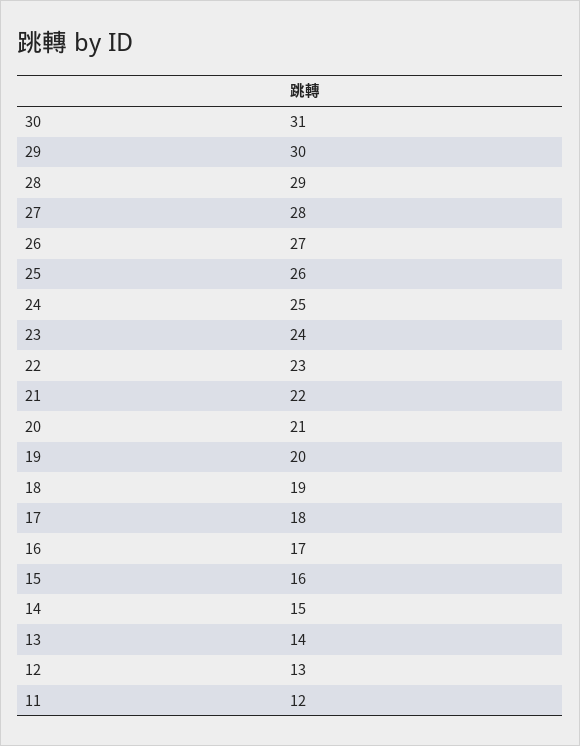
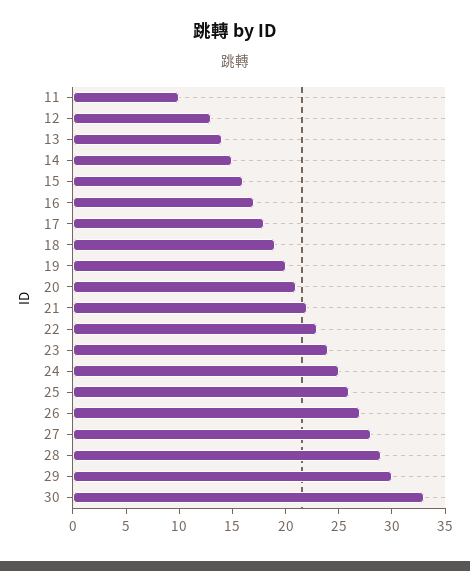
30: 31 -> 33
11: 12 -> 10

